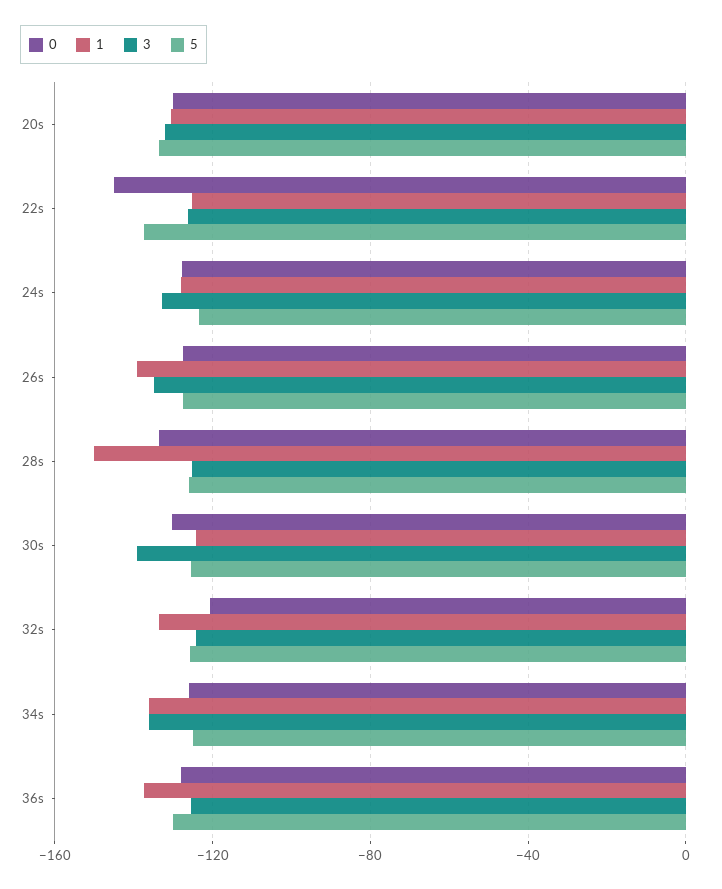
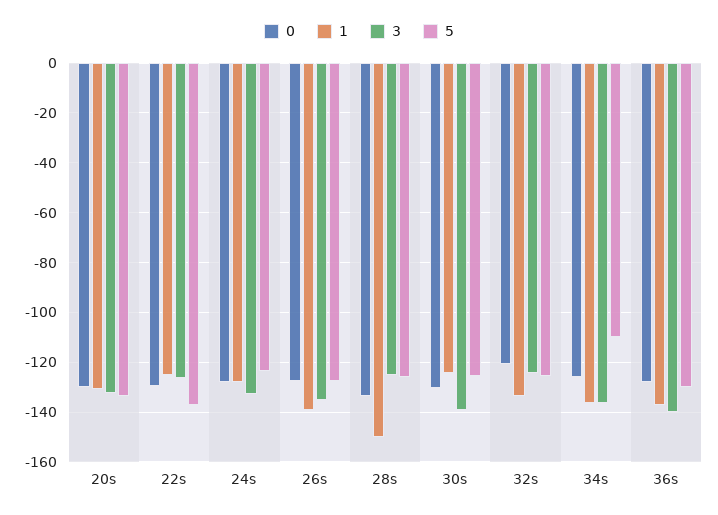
0, 22s: -145 -> -130
5, 34s: -125 -> -110
3, 36s: -125 -> -140

